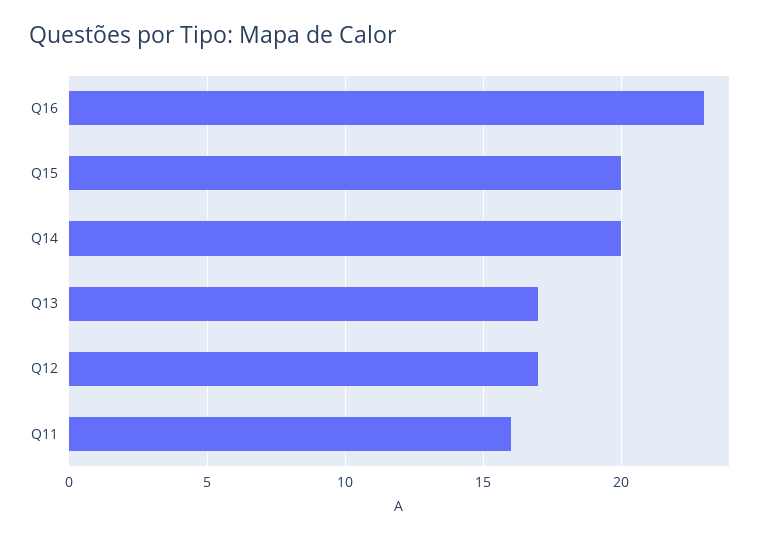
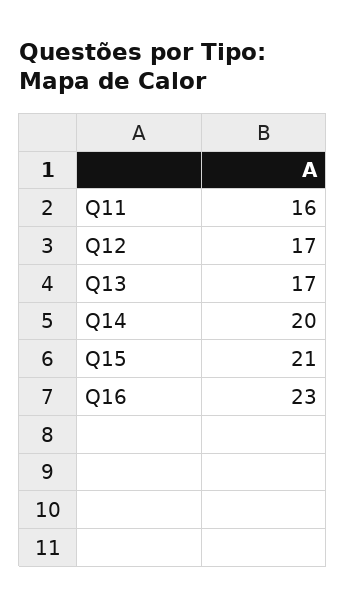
Q15: 20 -> 21

